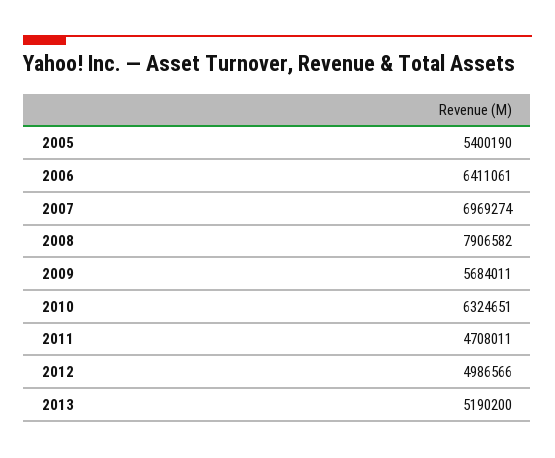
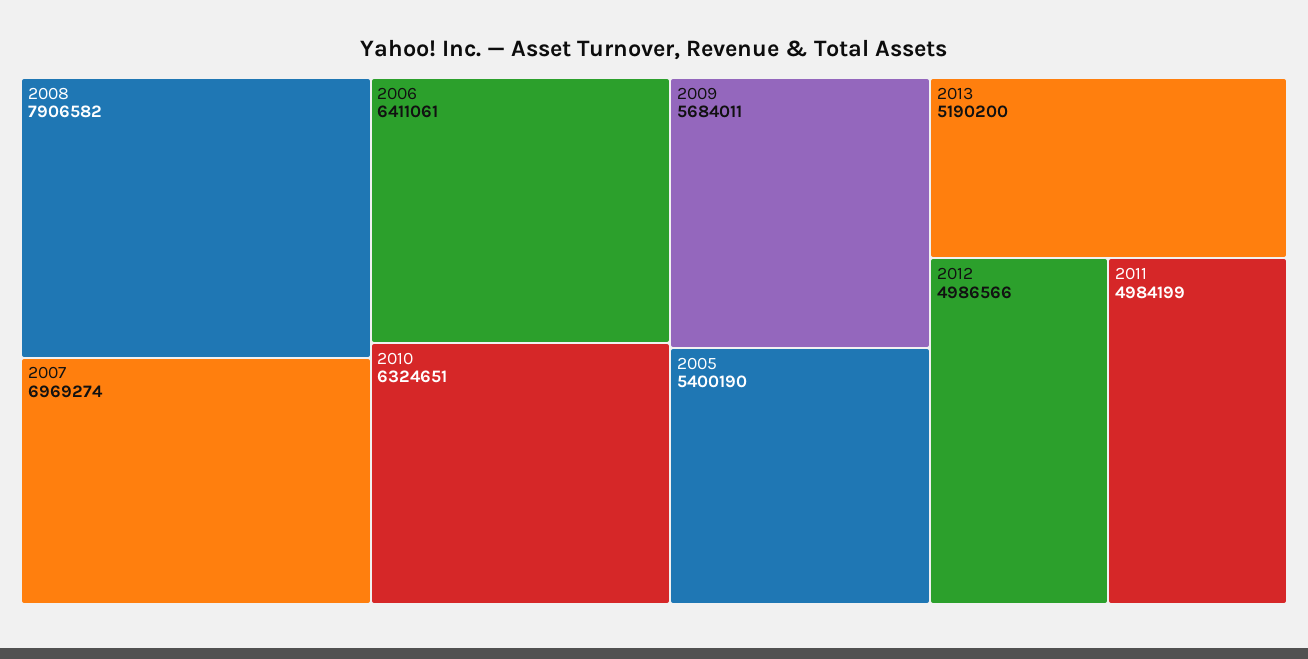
2011: 4708011 -> 4984199

